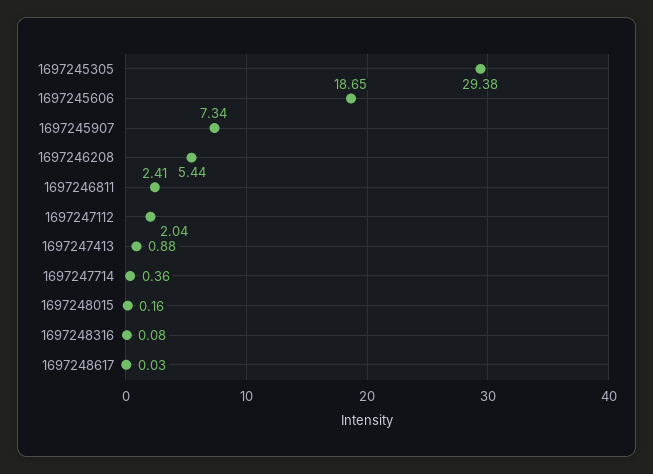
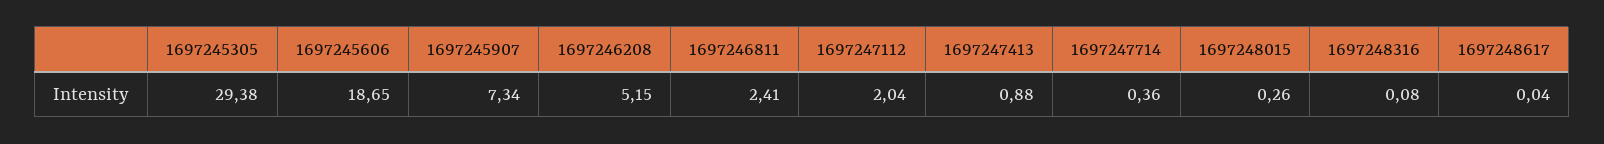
1697246208: 5.44 -> 5.15
1697248015: 0.16 -> 0.26
1697248617: 0.03 -> 0.04

